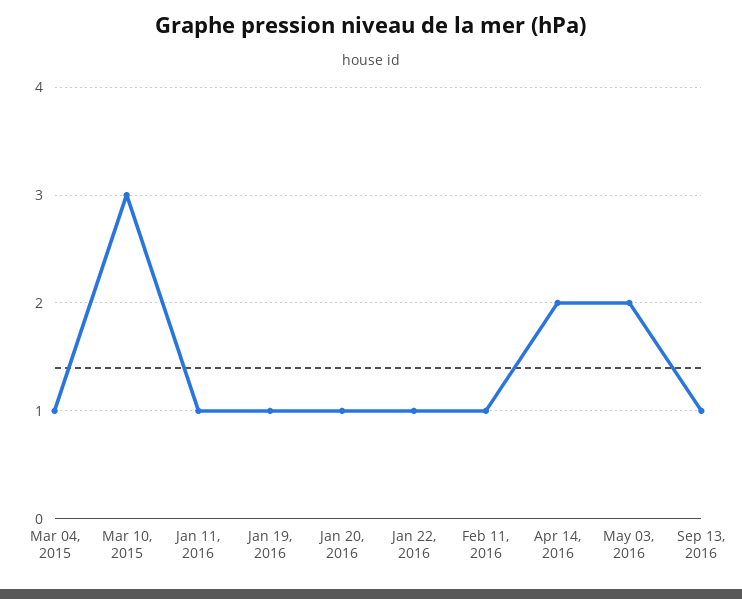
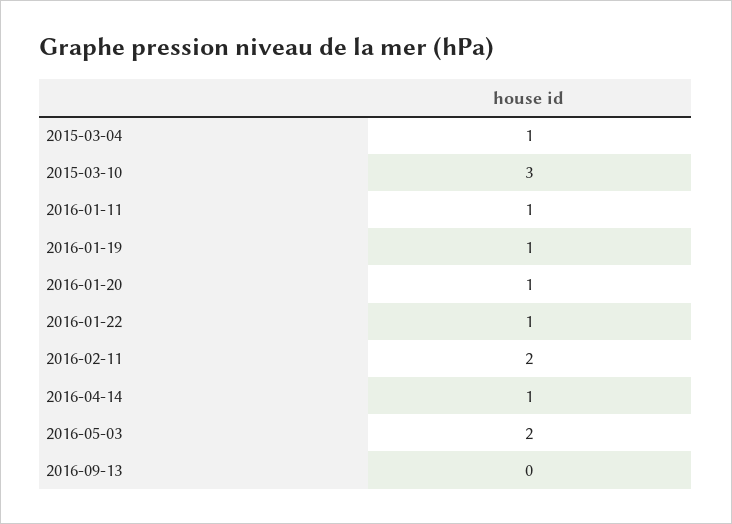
Feb 11, 2016: 1 -> 2
Apr 14, 2016: 2 -> 1
Sep 13, 2016: 1 -> 0

